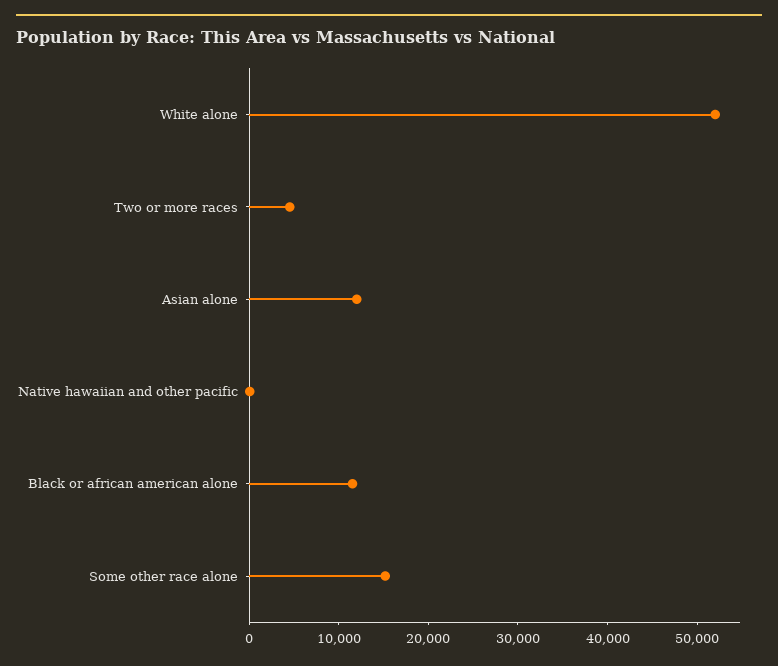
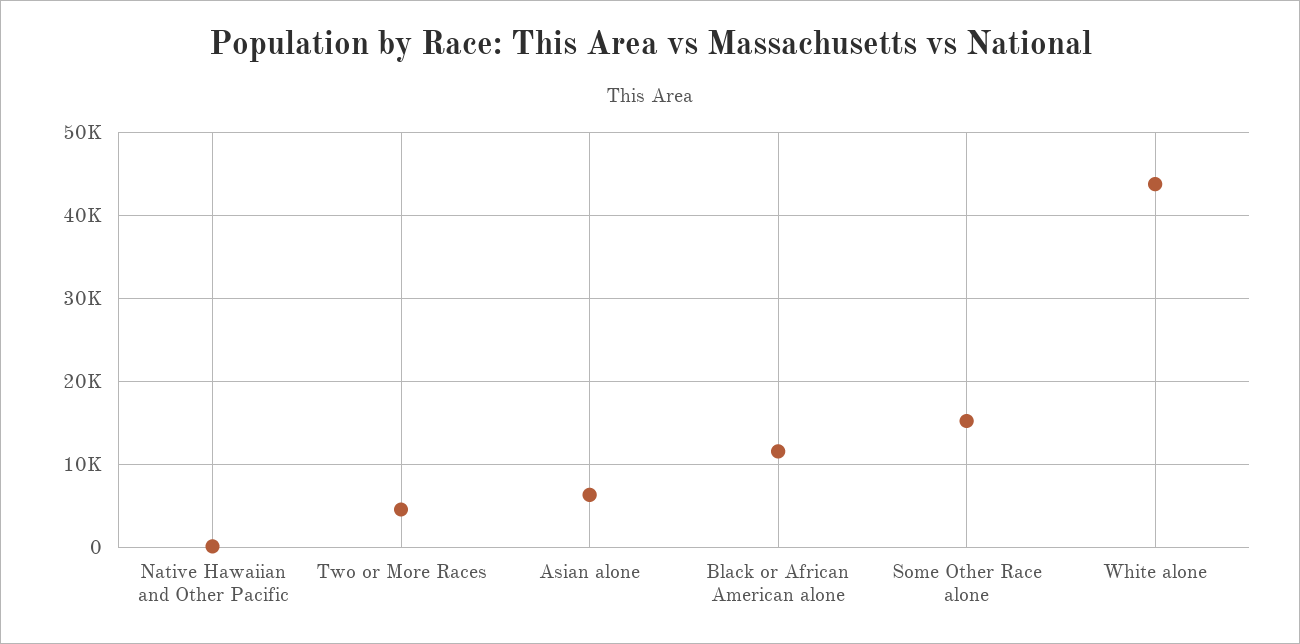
White alone: 52000 -> 44000
Asian alone: 12000 -> 6000

